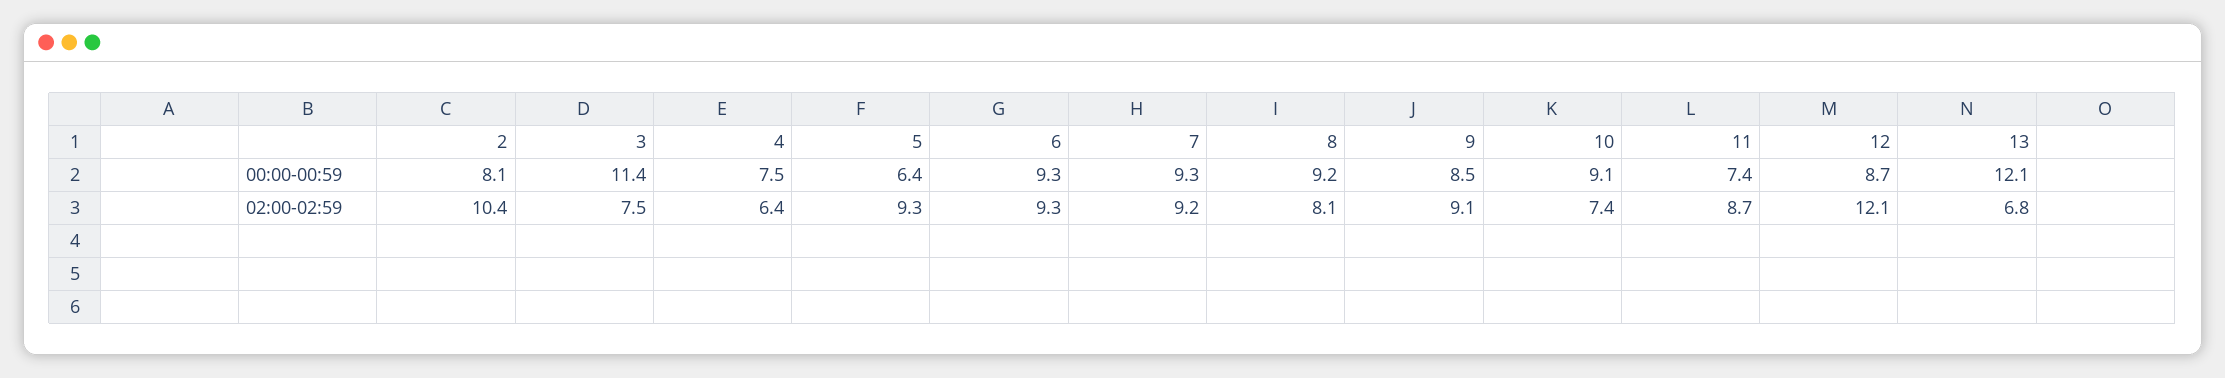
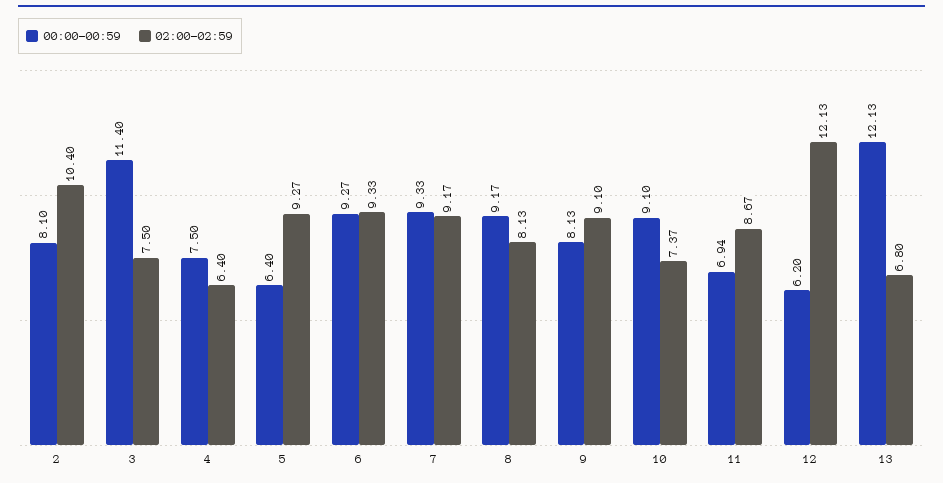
00:00-00:59, 9: 8.5 -> 8.13
00:00-00:59, 11: 7.4 -> 6.94
00:00-00:59, 12: 8.7 -> 6.2

